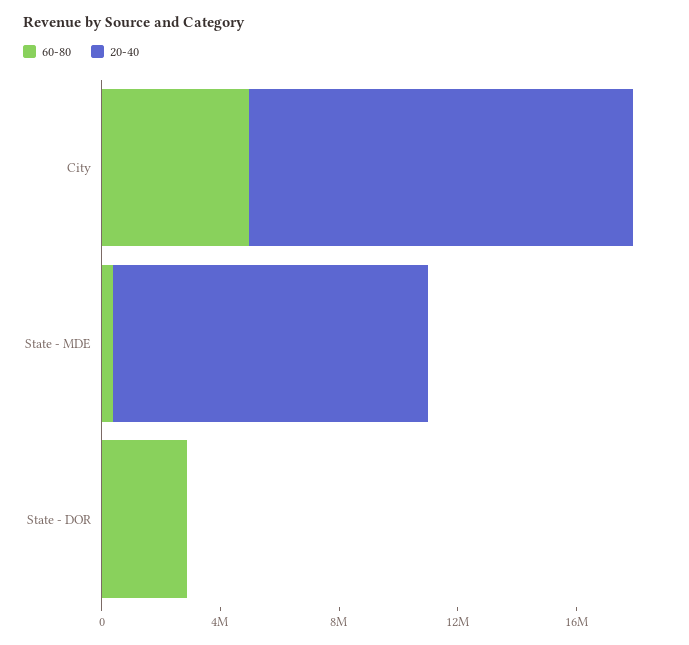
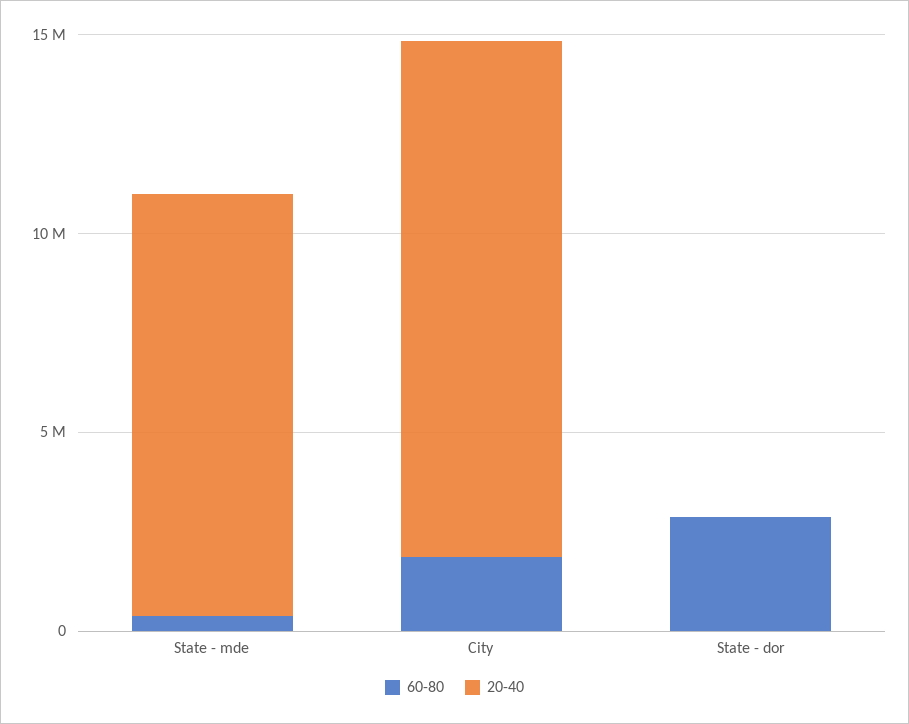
60-80, City: 5000000 -> 2000000

